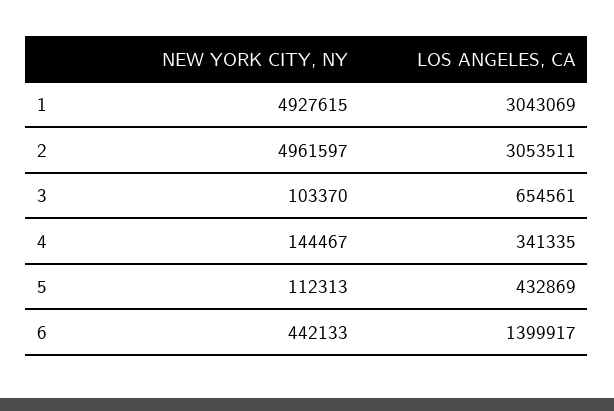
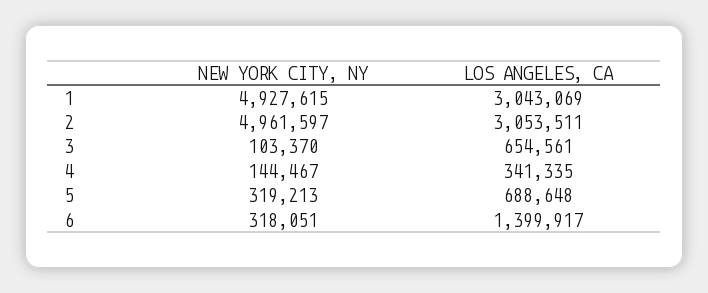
NEW YORK CITY, NY, 5: 112313 -> 319213
LOS ANGELES, CA, 5: 432869 -> 688648
NEW YORK CITY, NY, 6: 442133 -> 318051

